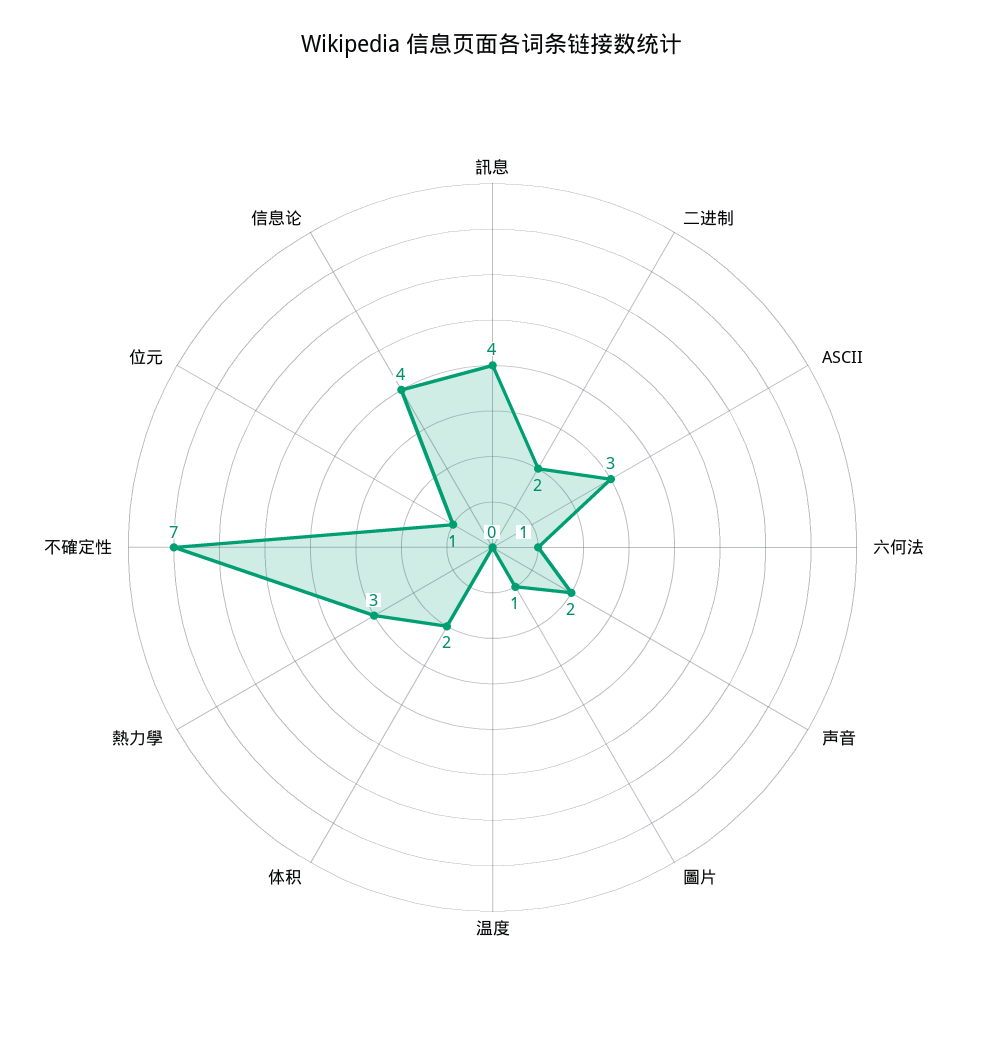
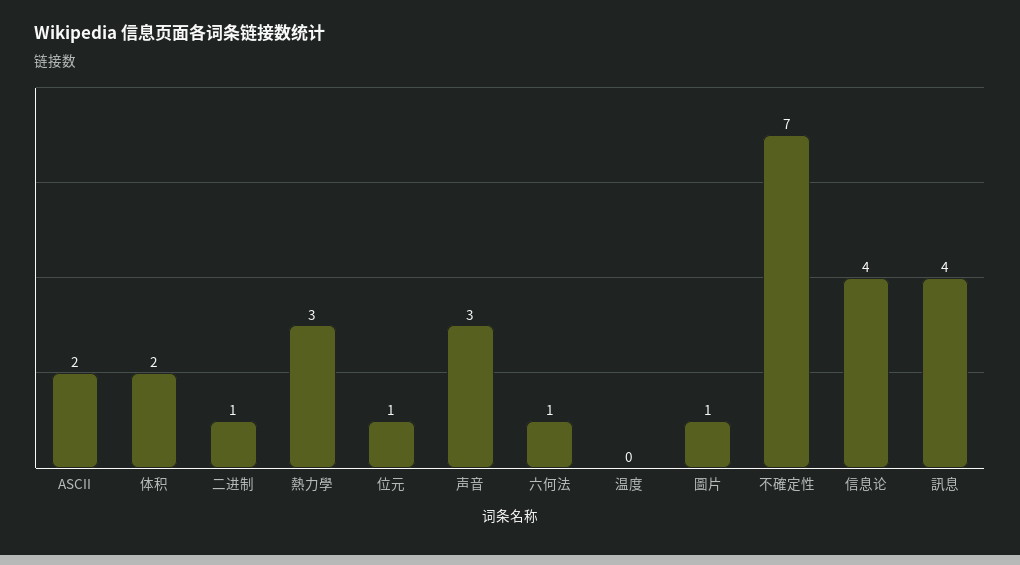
二进制: 2 -> 1
ASCII: 3 -> 2
声音: 2 -> 3

